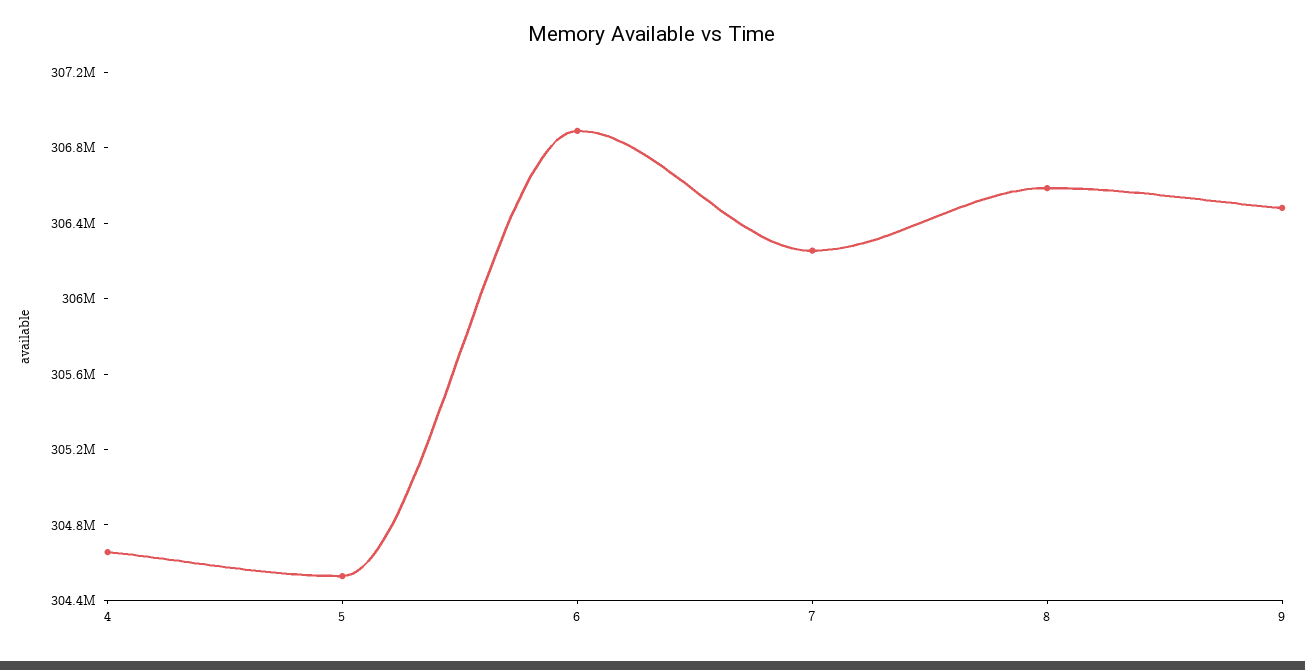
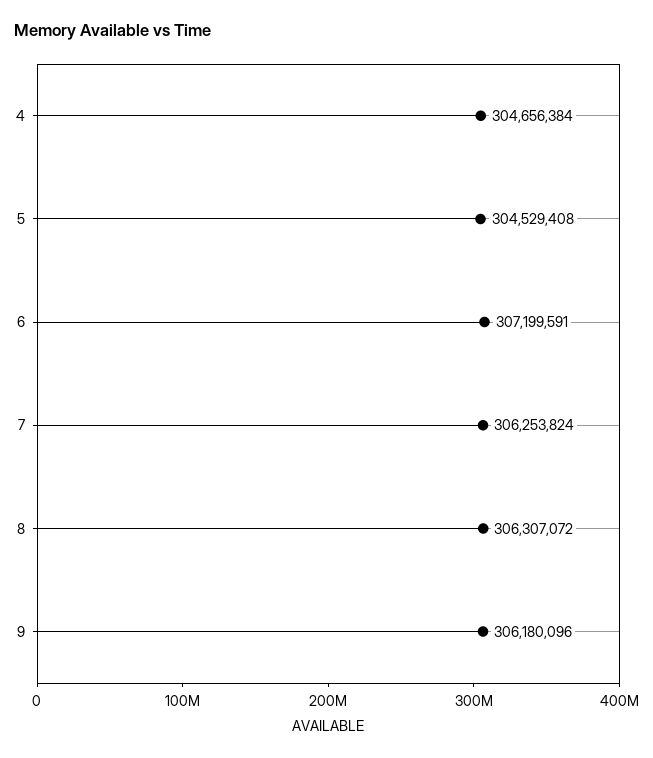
6: 306900000 -> 307199591
8: 306600000 -> 306307072
9: 306500000 -> 306180096

